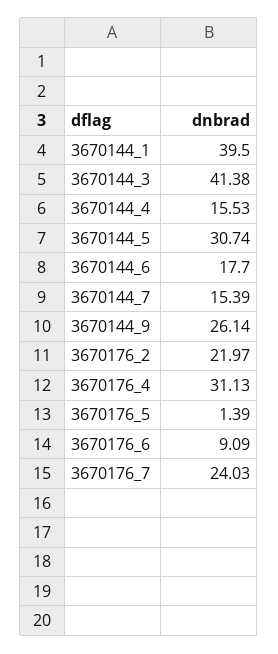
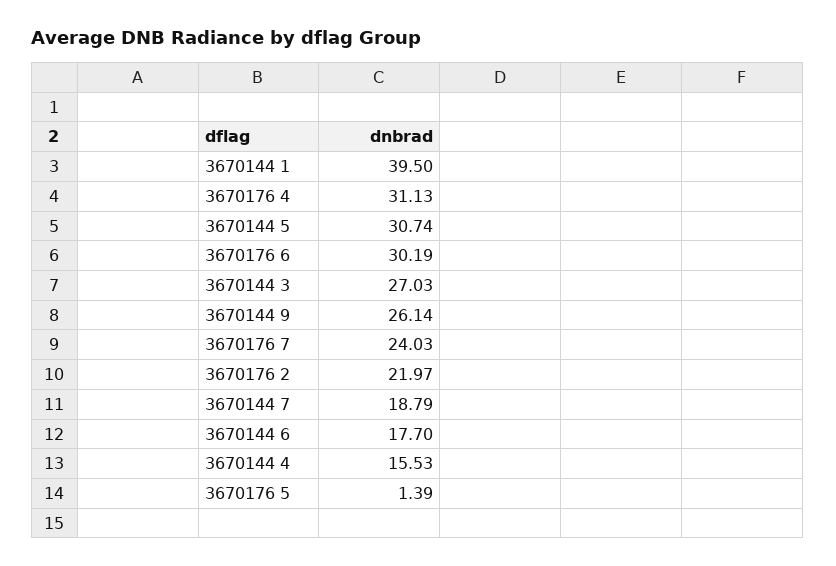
3670144_3: 41.38 -> 27.03
3670144_7: 15.39 -> 18.79
3670176_6: 9.09 -> 30.19

